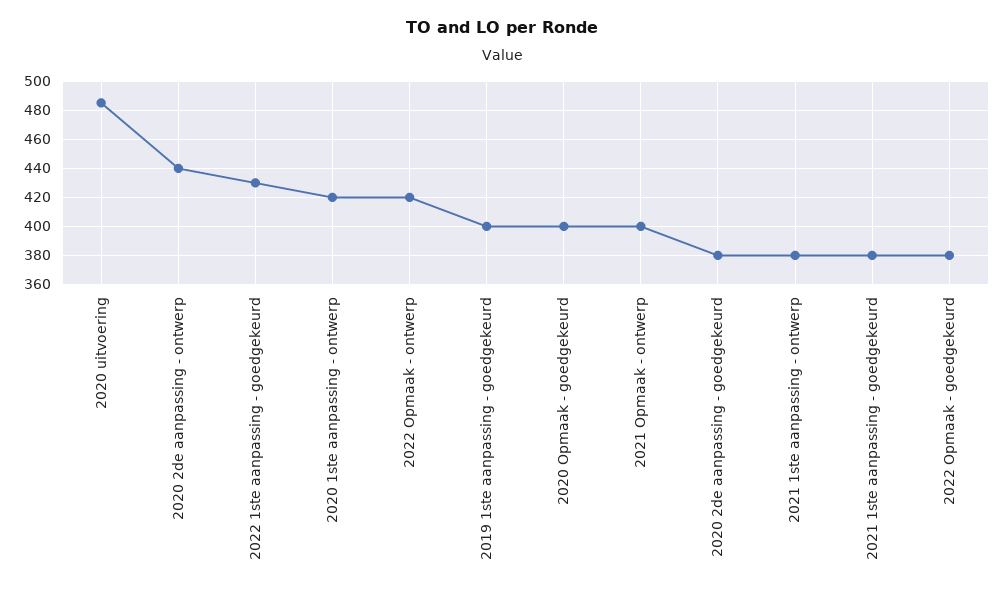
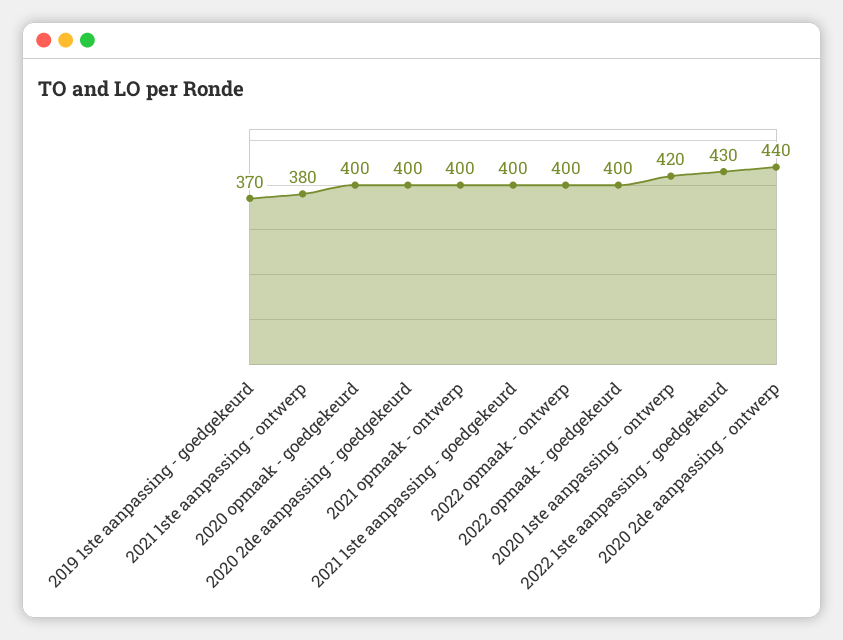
2020 uitvoering: 485 -> none
2022 Opmaak - ontwerp: 420 -> 400
2019 1ste aanpassing - goedgekeurd: 400 -> 370
2020 2de aanpassing - goedgekeurd: 380 -> 400
2021 1ste aanpassing - goedgekeurd: 380 -> 400
2022 Opmaak - goedgekeurd: 380 -> 400

